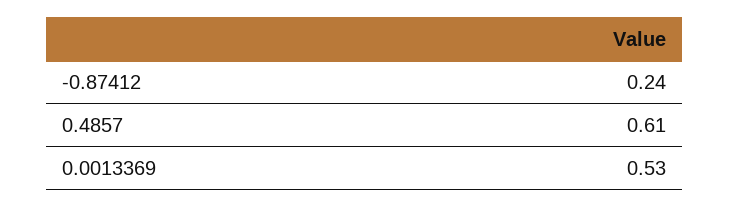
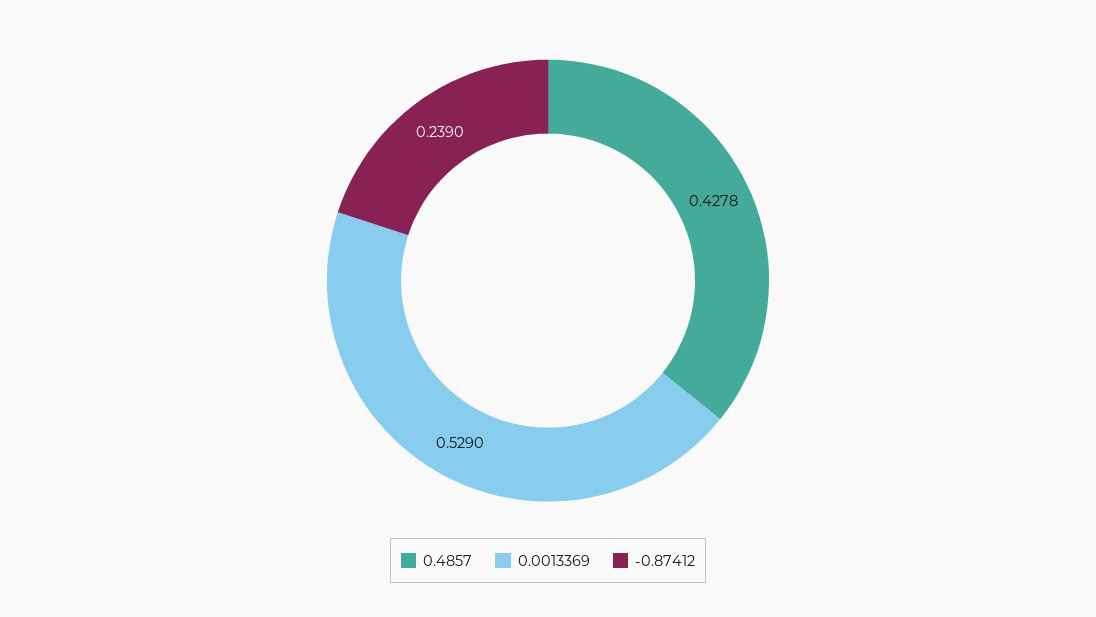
0.4857: 0.61 -> 0.4278

